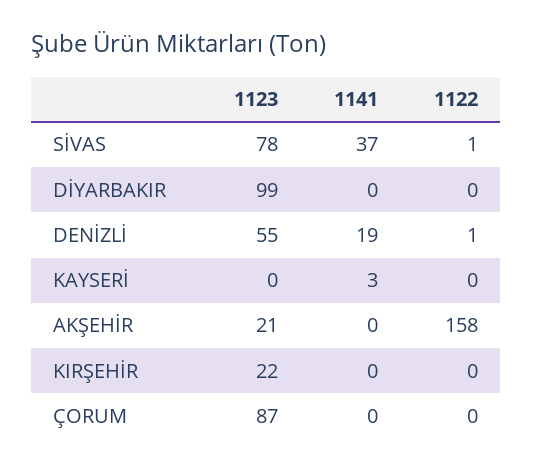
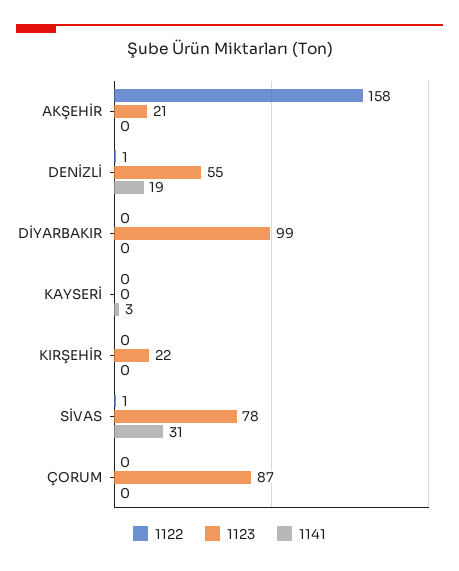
1141, SİVAS: 37 -> 31

